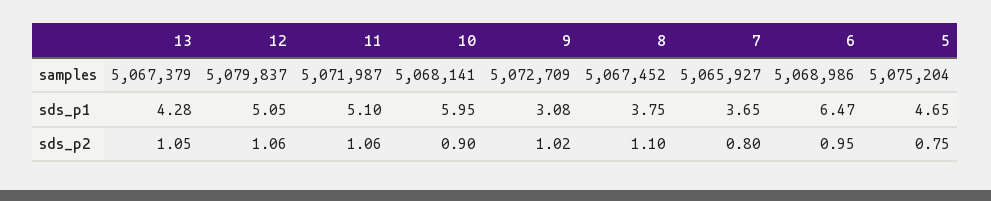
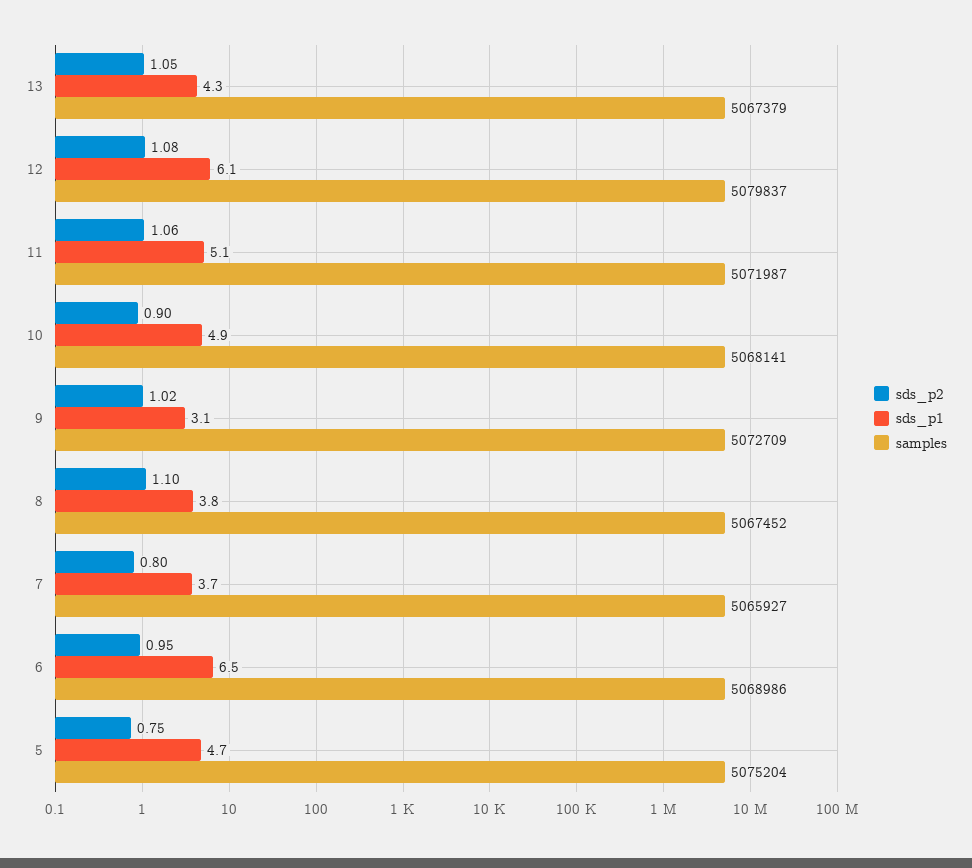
sds_p1, 12: 5.05 -> 6.1
sds_p1, 10: 5.95 -> 4.9
sds_p2, 12: 1.06 -> 1.08

